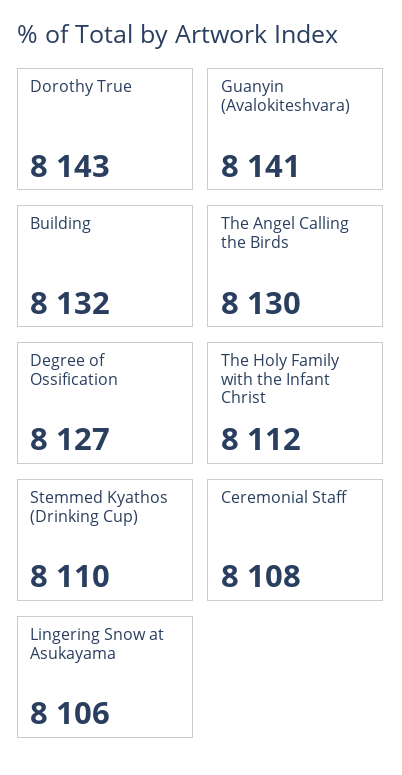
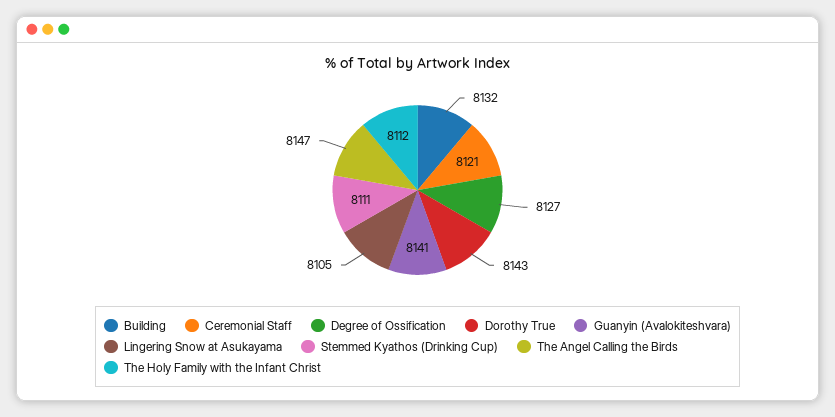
The Angel Calling the Birds: 8130 -> 8147
Stemmed Kyathos (Drinking Cup): 8110 -> 8111
Ceremonial Staff: 8108 -> 8121
Lingering Snow at Asukayama: 8106 -> 8105

